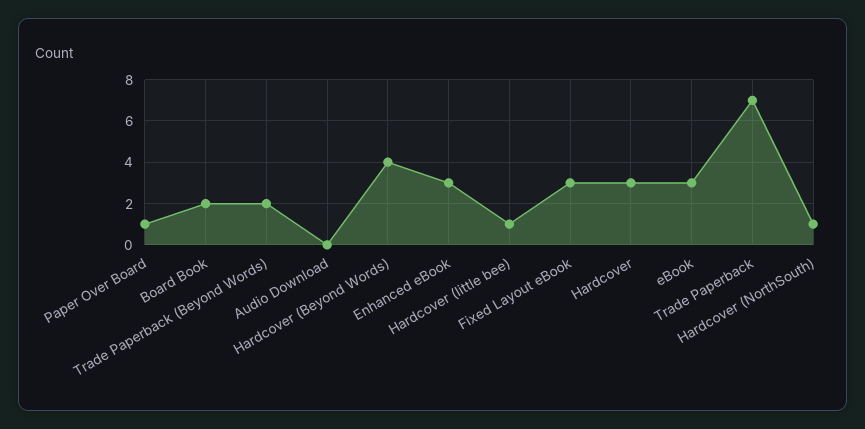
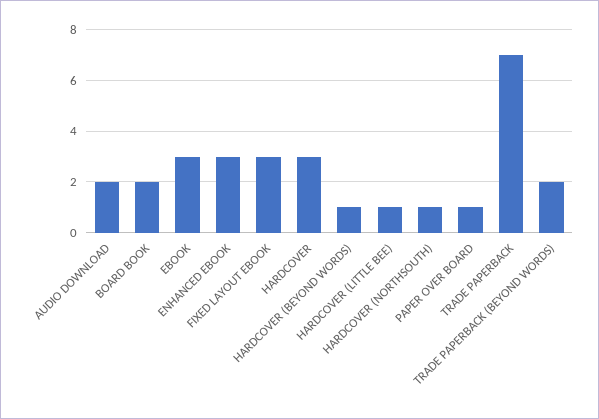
Audio Download: 0 -> 2
Hardcover (Beyond Words): 4 -> 1

